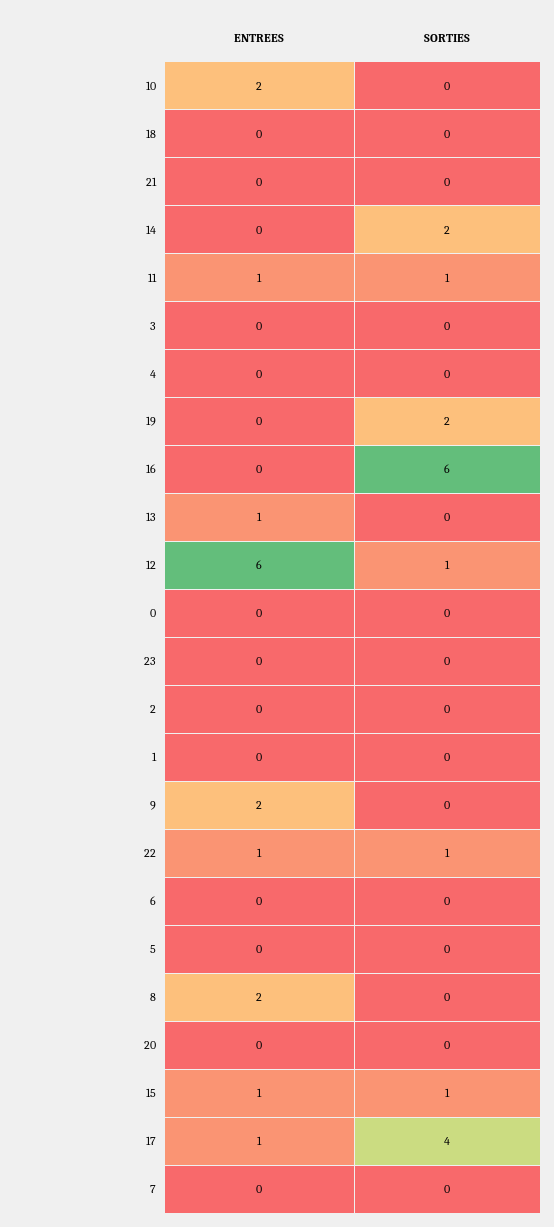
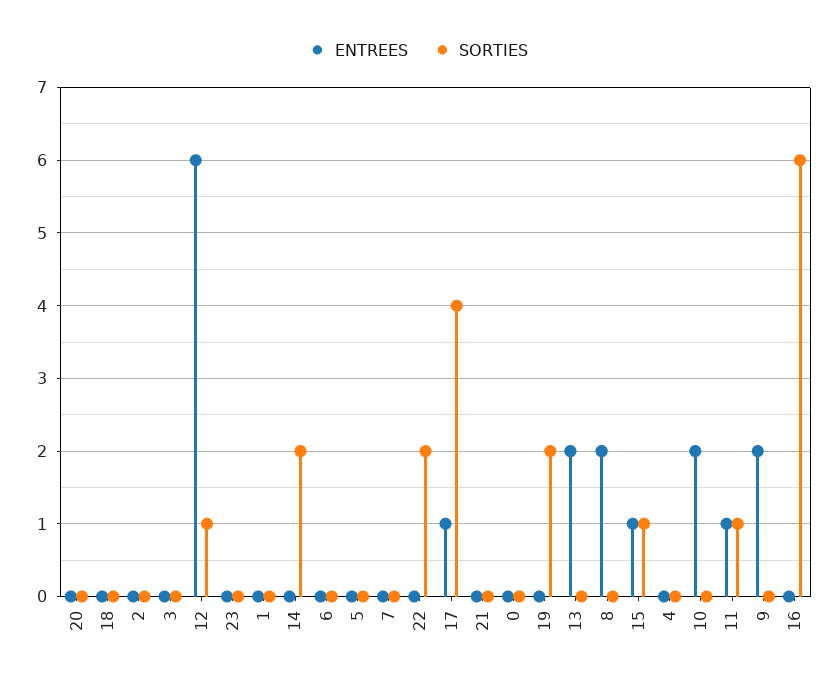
ENTREES, 13: 1 -> 2
ENTREES, 22: 1 -> 0
SORTIES, 22: 1 -> 2

